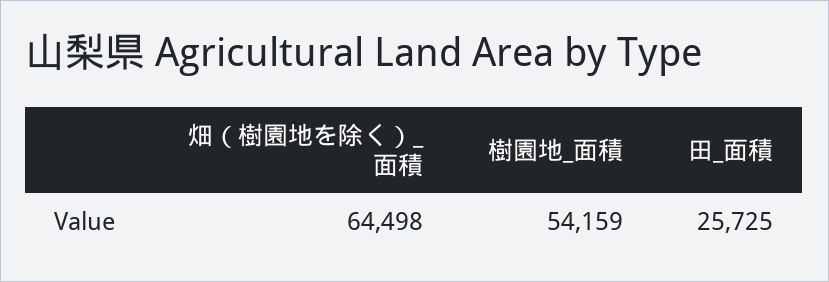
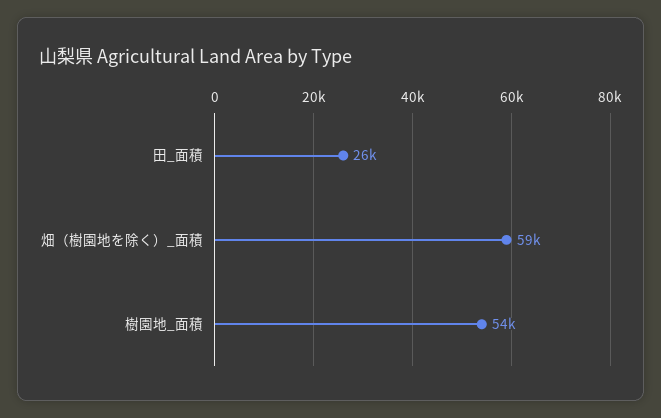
畑（樹園地を除く）_面積: 64498 -> 59000

